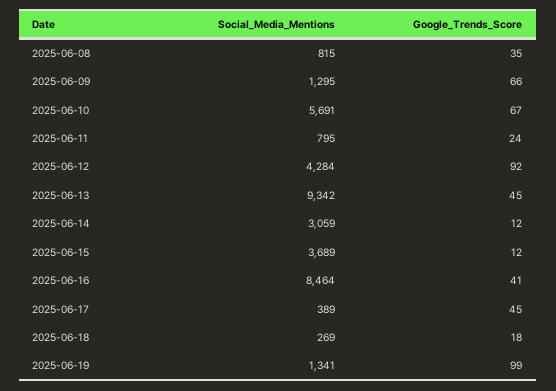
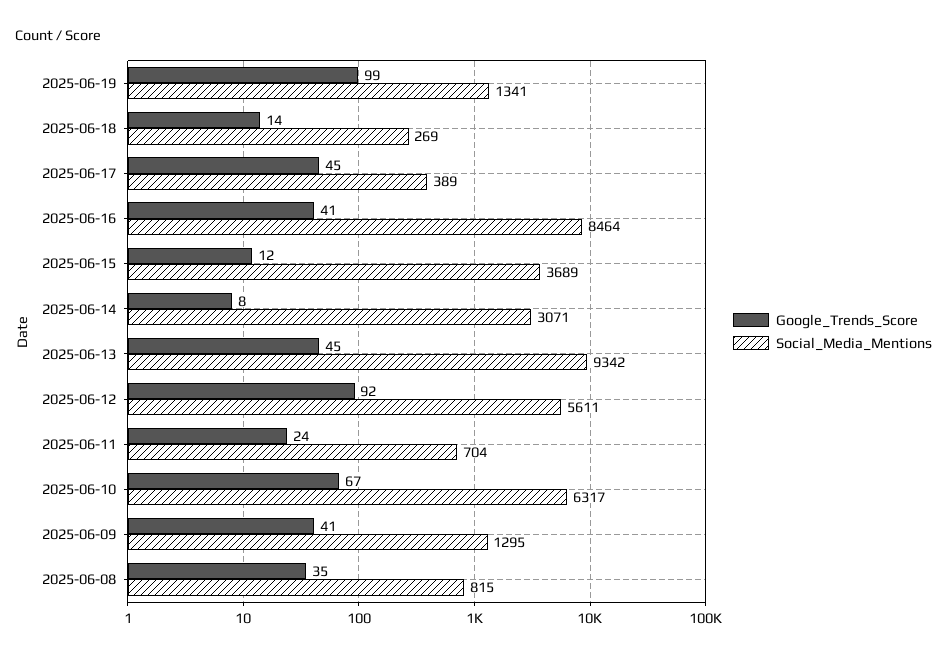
Google_Trends_Score, 2025-06-09: 66 -> 41
Social_Media_Mentions, 2025-06-10: 5691 -> 6317
Social_Media_Mentions, 2025-06-11: 795 -> 704
Social_Media_Mentions, 2025-06-12: 4284 -> 5611
Social_Media_Mentions, 2025-06-14: 3059 -> 3071
Google_Trends_Score, 2025-06-14: 12 -> 8
Google_Trends_Score, 2025-06-18: 18 -> 14

